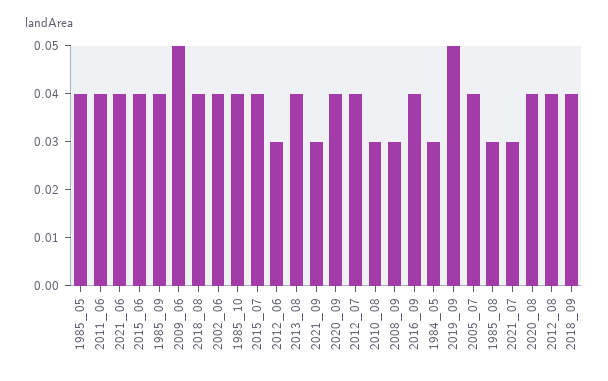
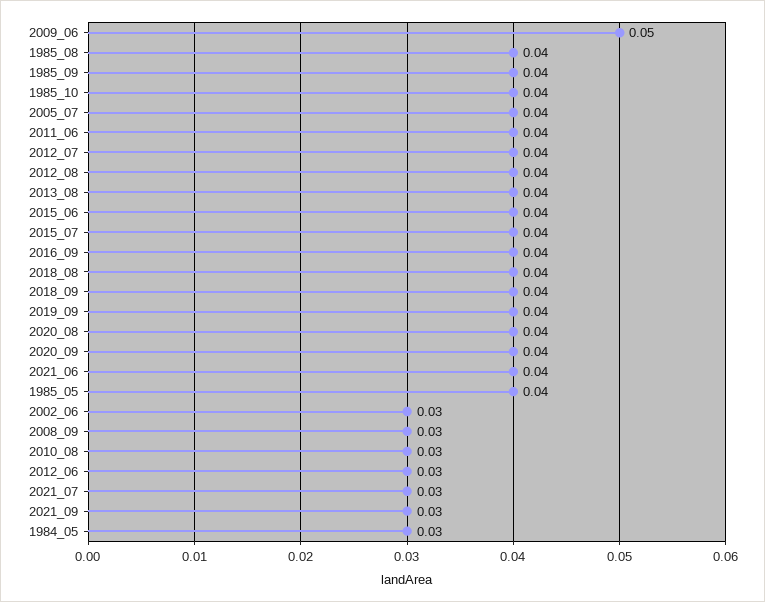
2002_06: 0.04 -> 0.03
2019_09: 0.05 -> 0.04
1985_08: 0.03 -> 0.04

